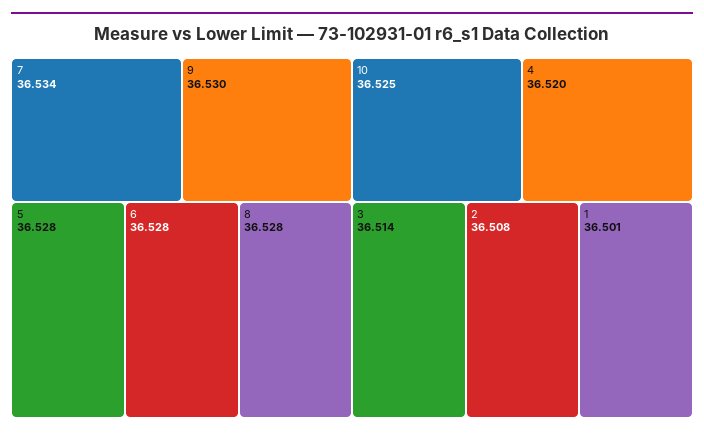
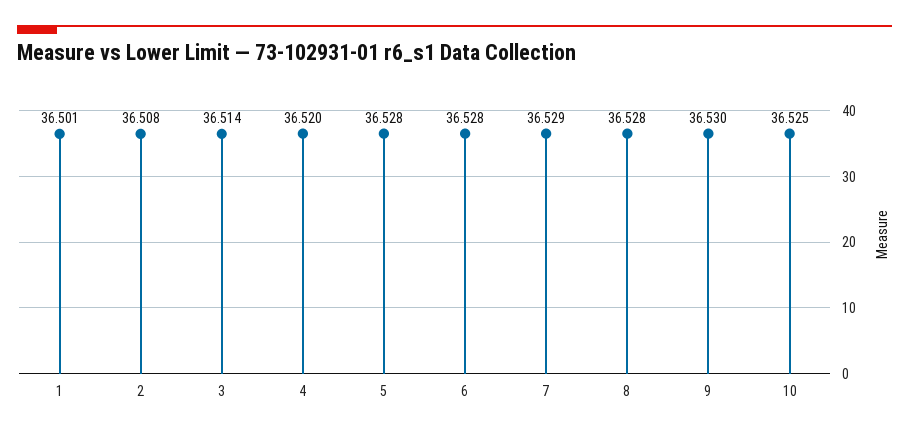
7: 36.534 -> 36.529

